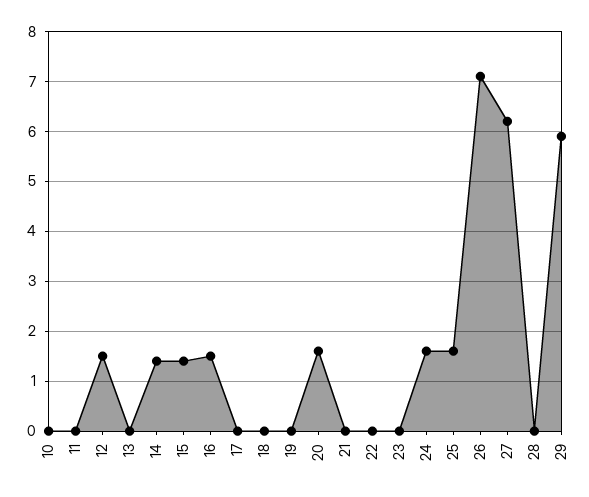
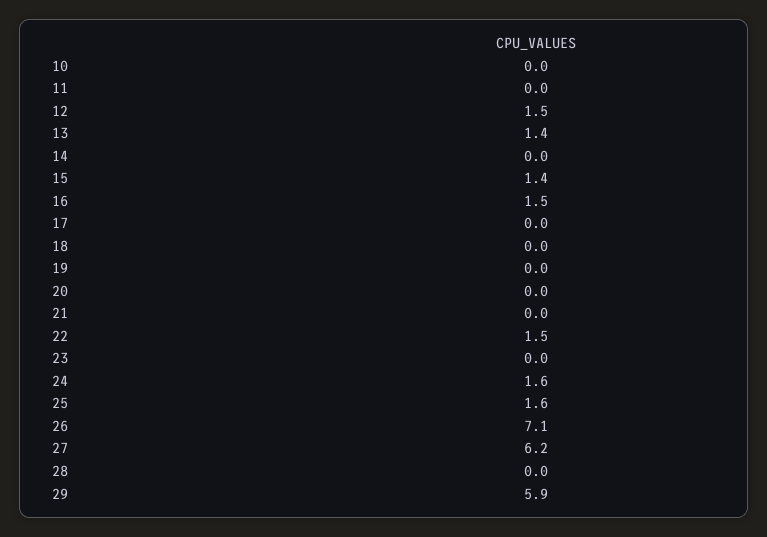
13: 0 -> 1.4
14: 1.5 -> 0
20: 1.5 -> 0
22: 0 -> 1.5

